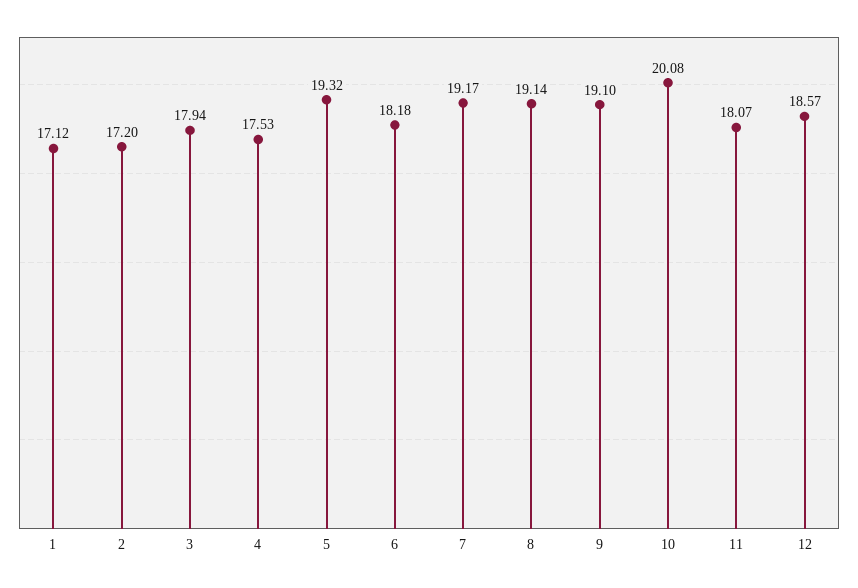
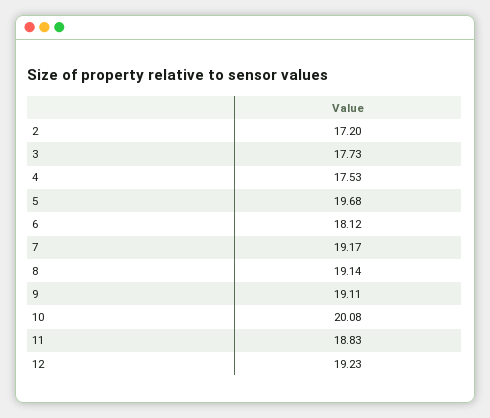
1: 17.12 -> none
3: 17.94 -> 17.73
5: 19.32 -> 19.68
6: 18.18 -> 18.12
9: 19.1 -> 19.11
11: 18.07 -> 18.83
12: 18.57 -> 19.23

